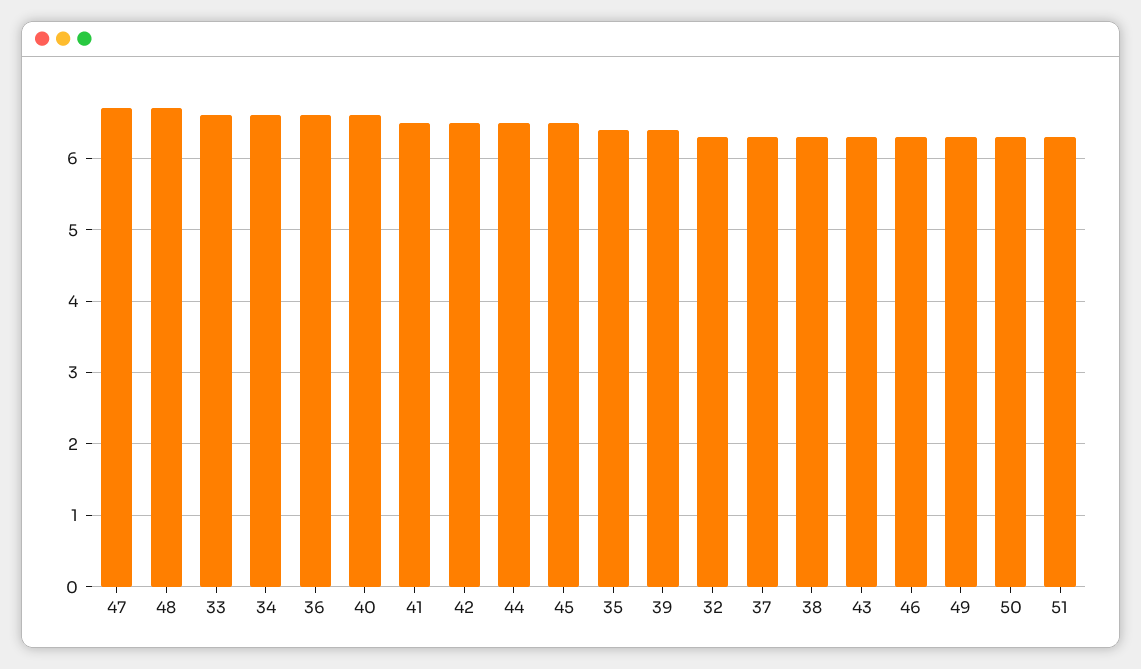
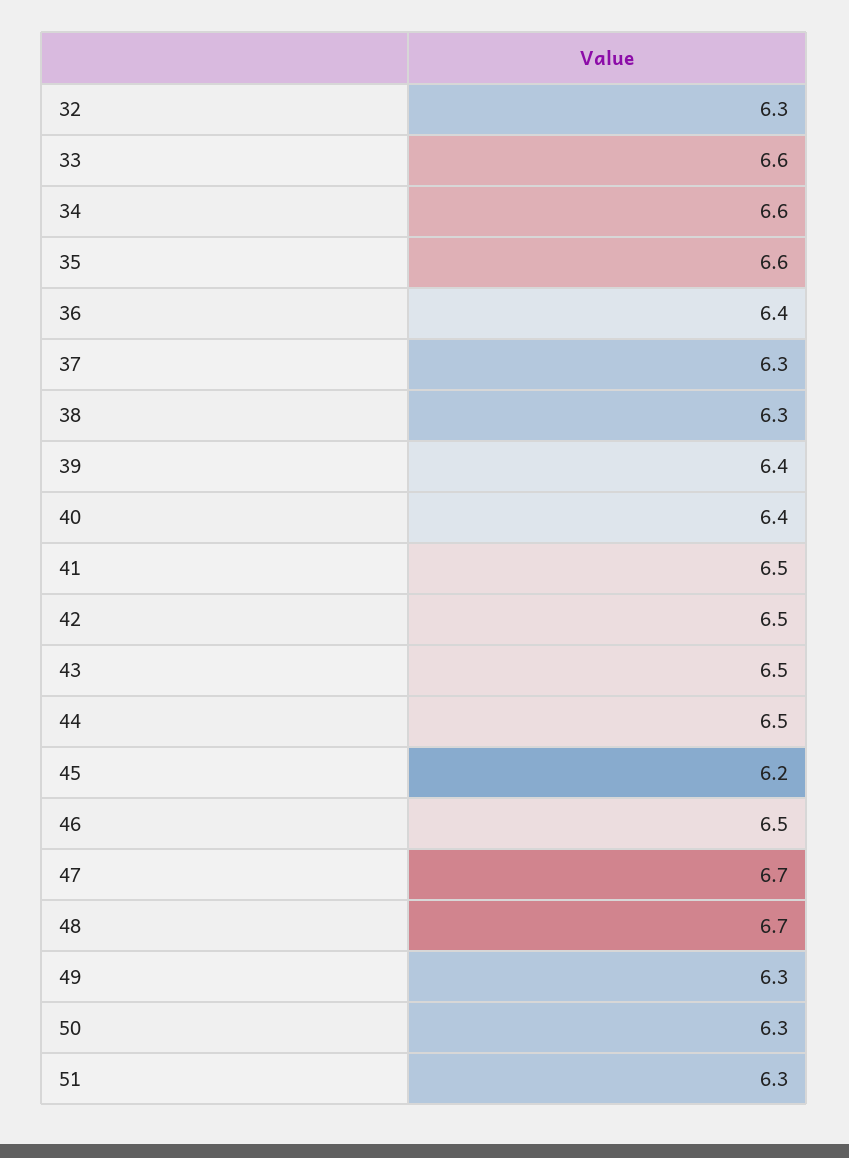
36: 6.6 -> 6.4
40: 6.6 -> 6.4
45: 6.5 -> 6.2
35: 6.4 -> 6.6
43: 6.3 -> 6.5
46: 6.3 -> 6.5

